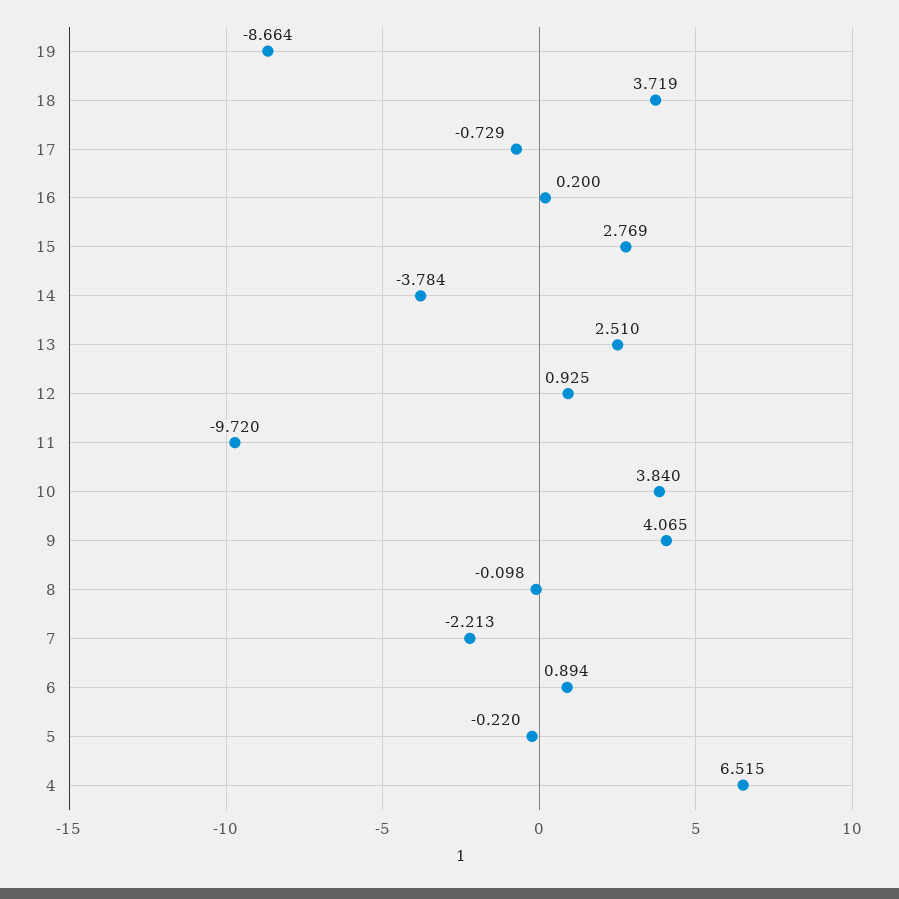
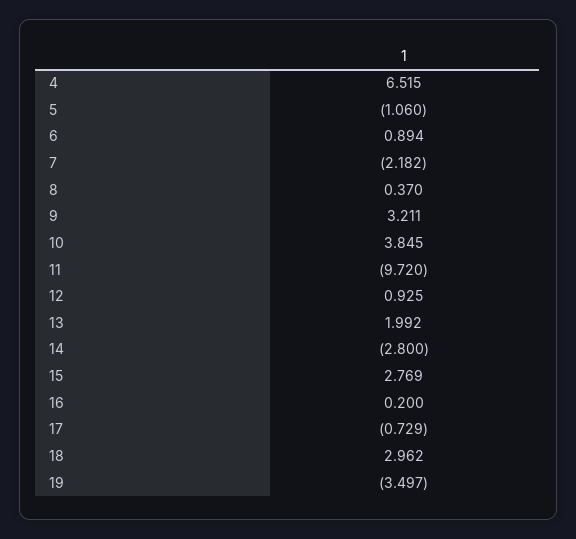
19: -8.664 -> -3.497
18: 3.719 -> 2.962
14: -3.784 -> -2.8
13: 2.51 -> 1.992
10: 3.84 -> 3.845
9: 4.065 -> 3.211
8: -0.098 -> 0.37
7: -2.213 -> -2.182
5: -0.22 -> -1.06

